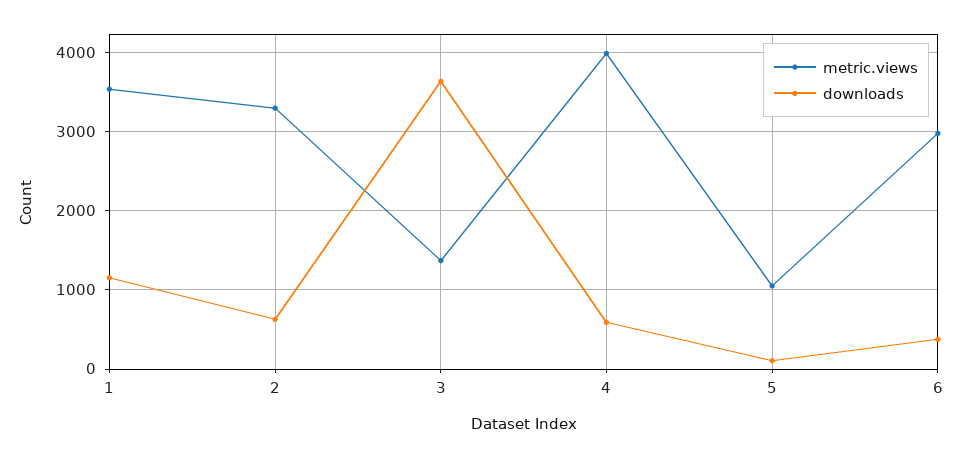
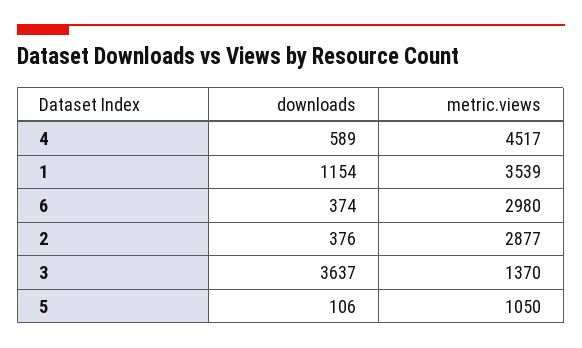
metric.views, 2: 3300 -> 2877
downloads, 2: 600 -> 376
metric.views, 4: 4000 -> 4517

